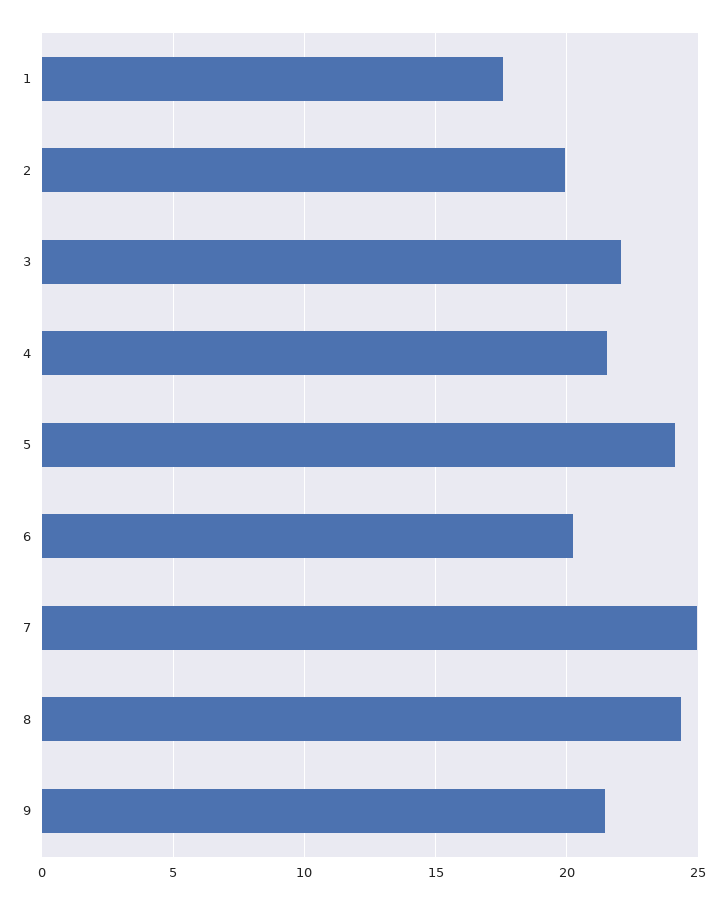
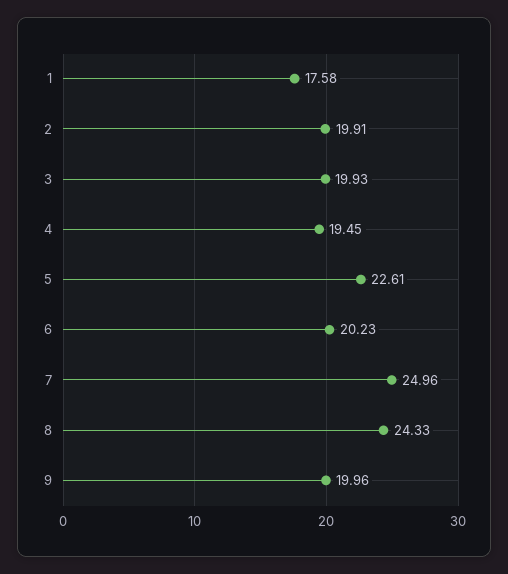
3: 22 -> 19.93
4: 21.5 -> 19.45
5: 24 -> 22.61
9: 21.5 -> 19.96

